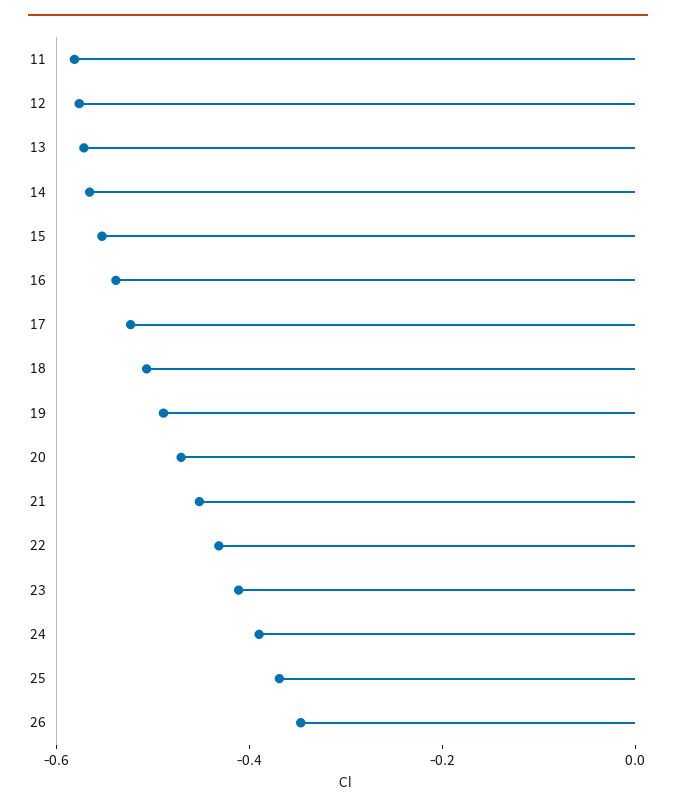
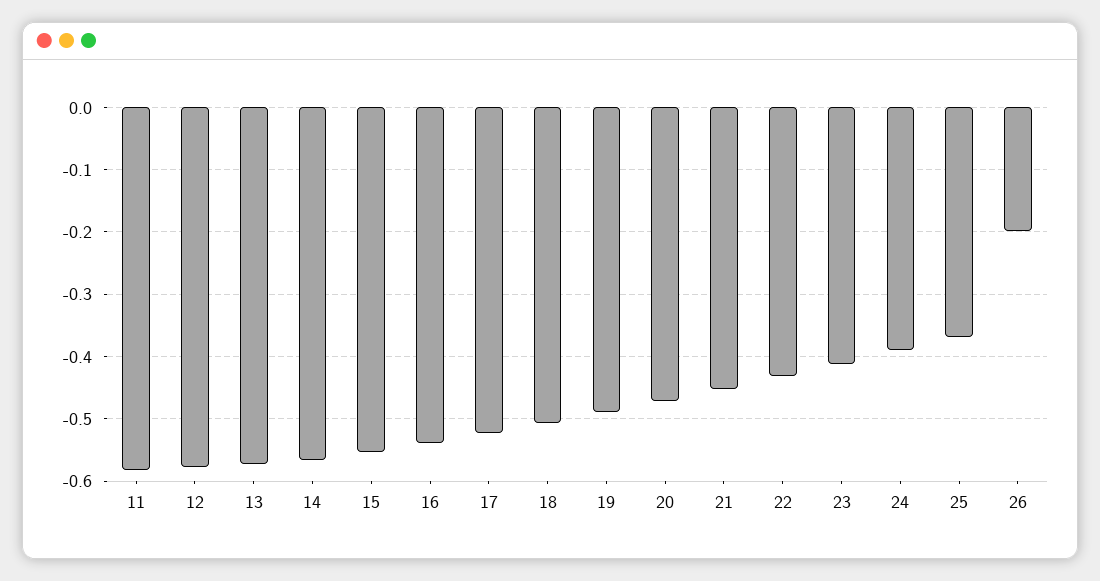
26: -0.35 -> -0.2

